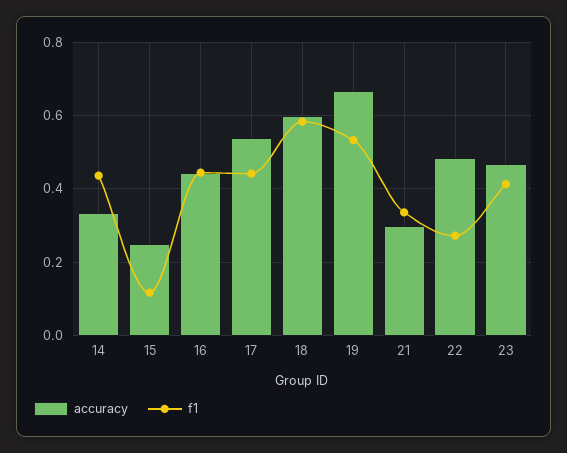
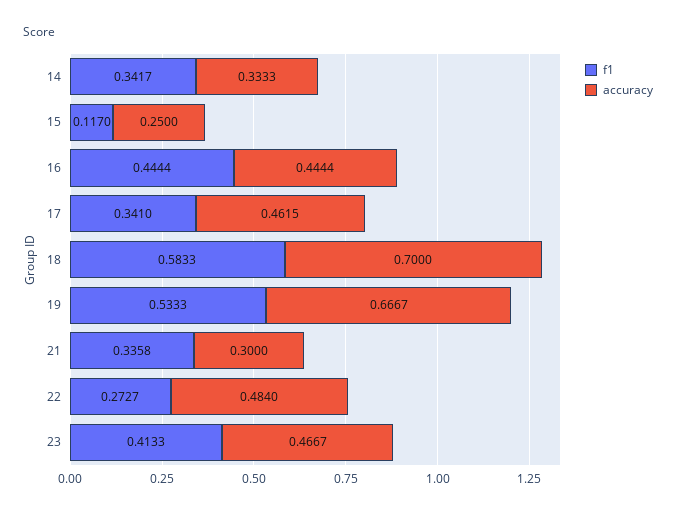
f1, 14: 0.44 -> 0.3417
accuracy, 17: 0.54 -> 0.4615
f1, 17: 0.44 -> 0.341
accuracy, 18: 0.6 -> 0.7

